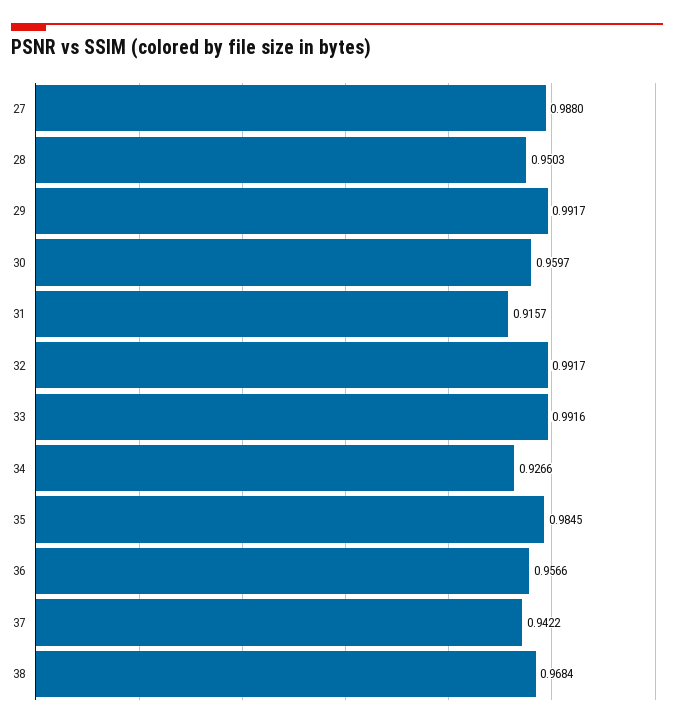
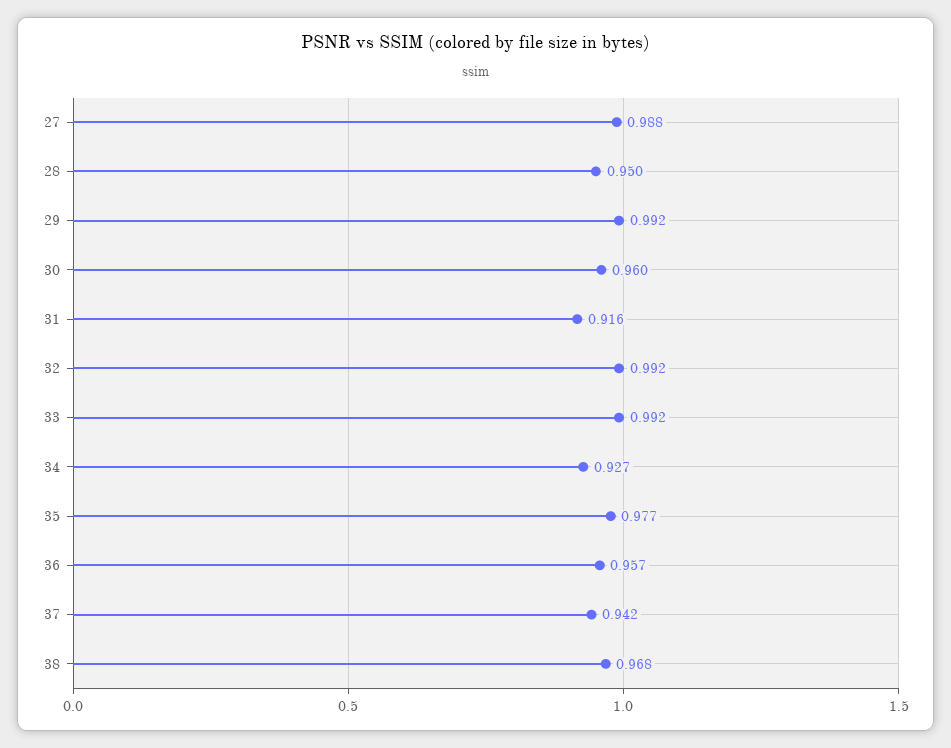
35: 0.9845 -> 0.977

